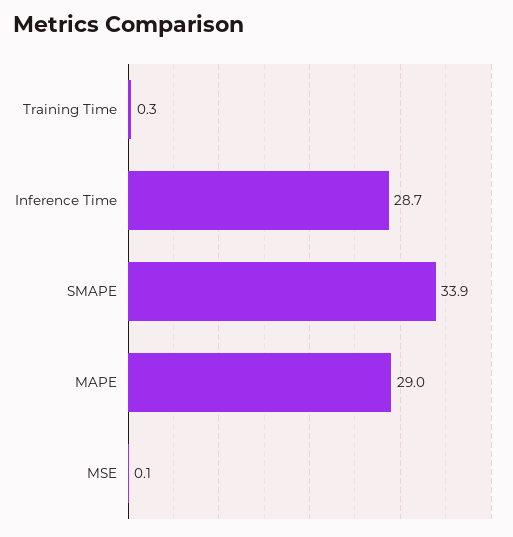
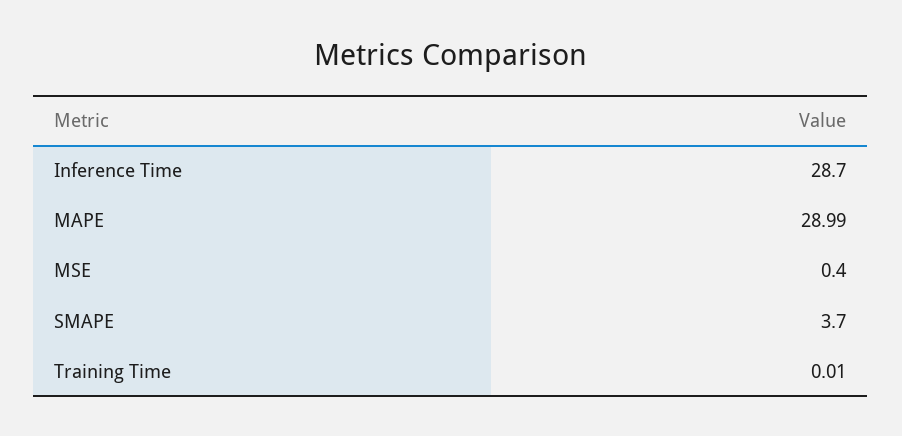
Training Time: 0.3 -> 0.01
SMAPE: 33.9 -> 3.7
MSE: 0.1 -> 0.4

